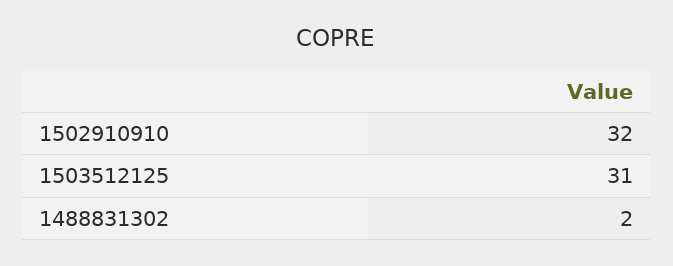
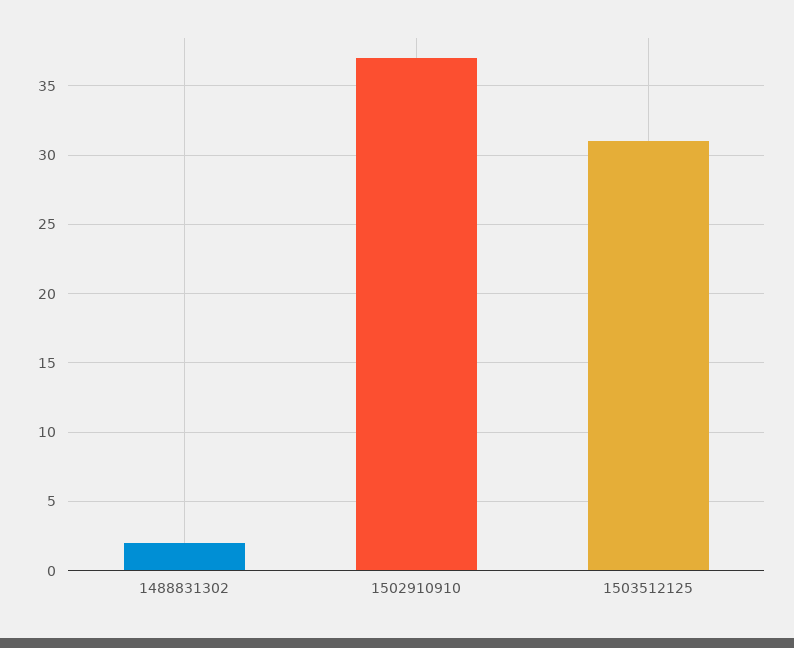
1502910910: 32 -> 37

